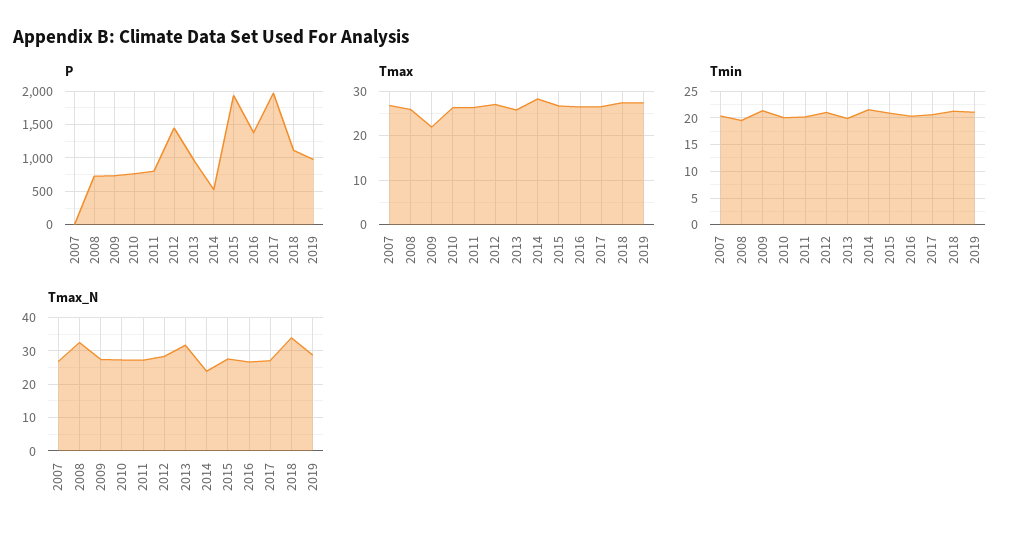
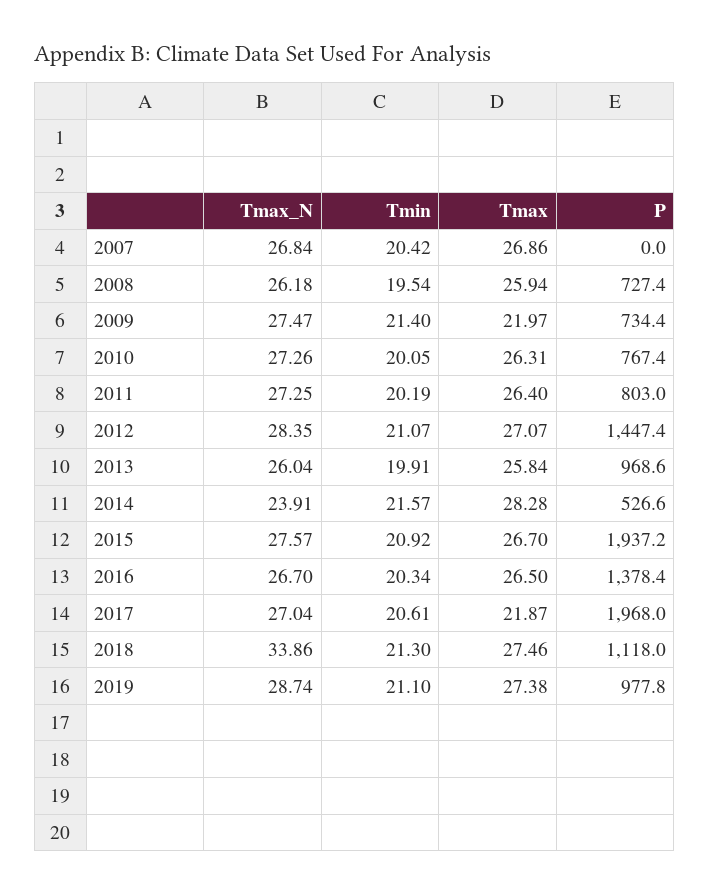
Tmax, 2017: 26 -> 21.87
Tmax_N, 2008: 32 -> 26.18
Tmax_N, 2013: 32 -> 26.04

